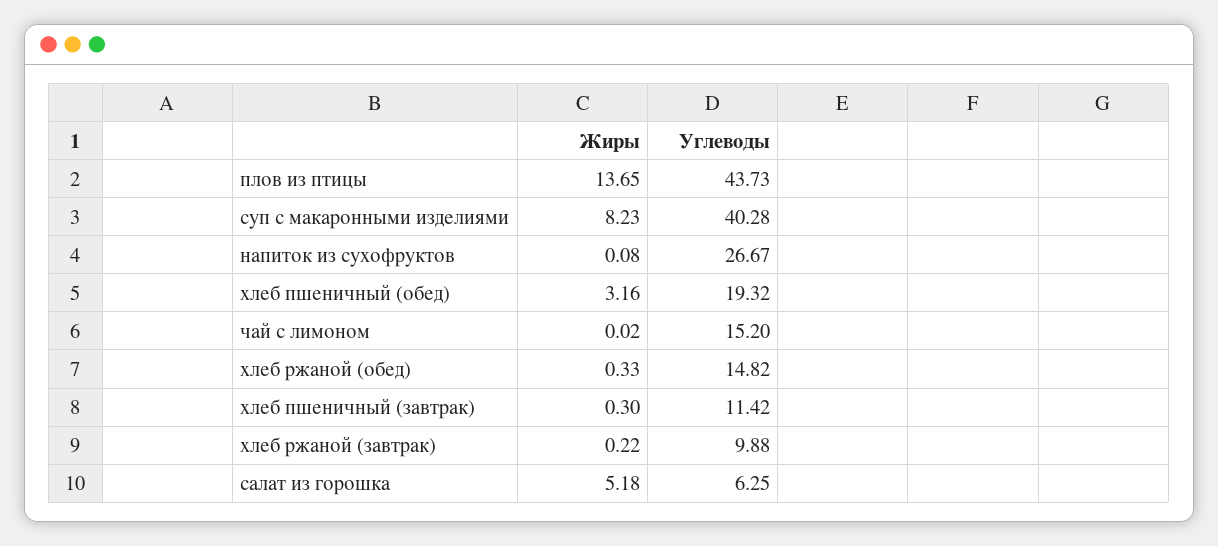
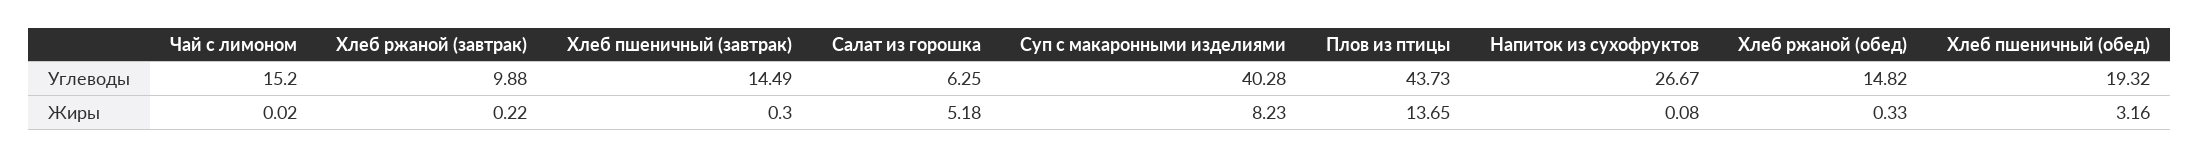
Углеводы, хлеб пшеничный (завтрак): 11.42 -> 14.49

